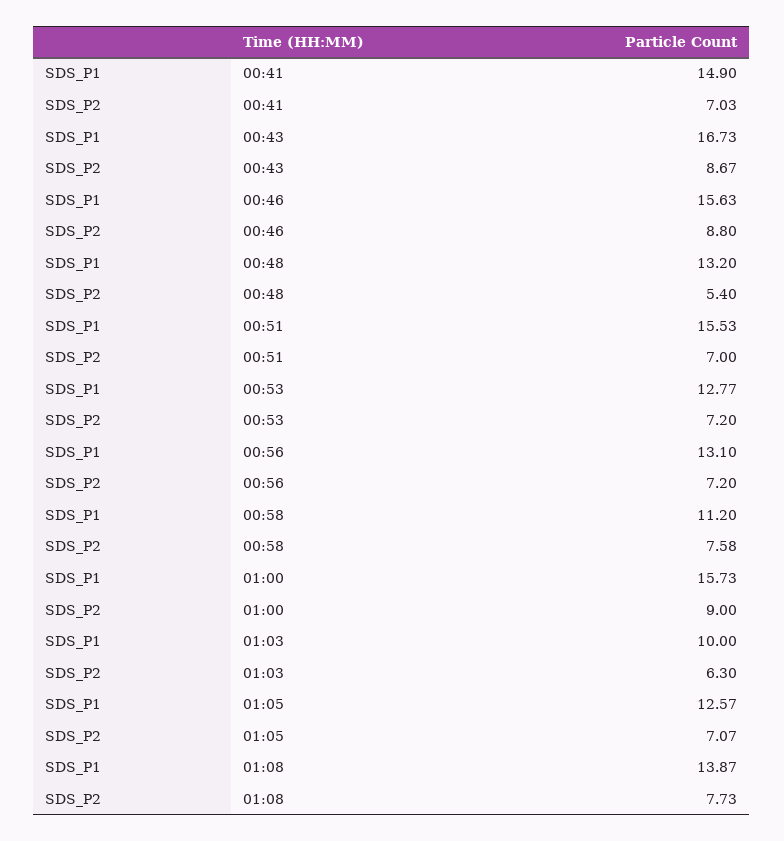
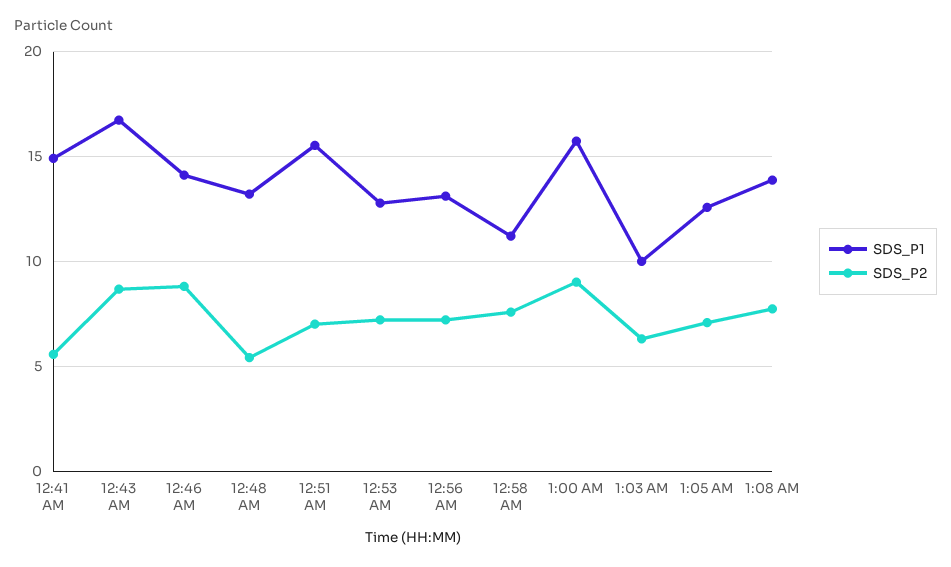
SDS_P2, 00:41: 7.03 -> 5.5
SDS_P1, 00:46: 15.63 -> 14

